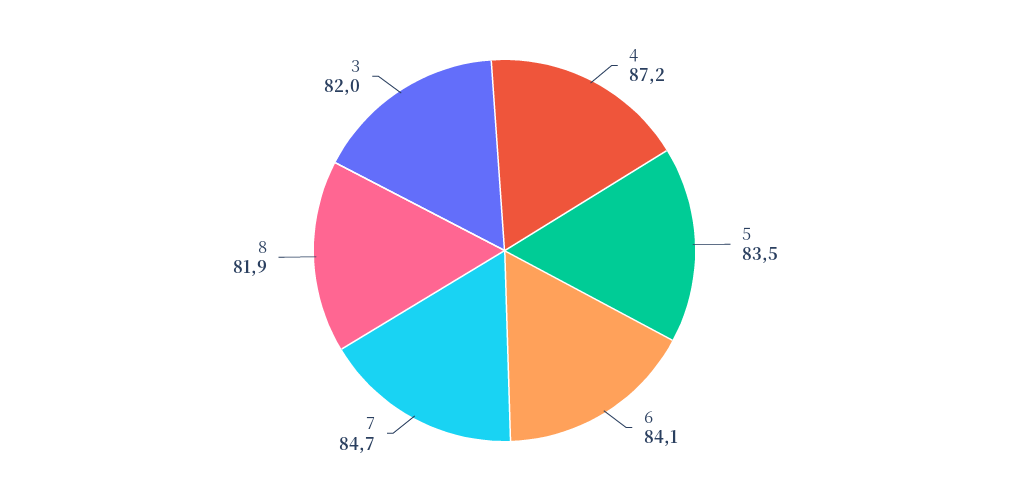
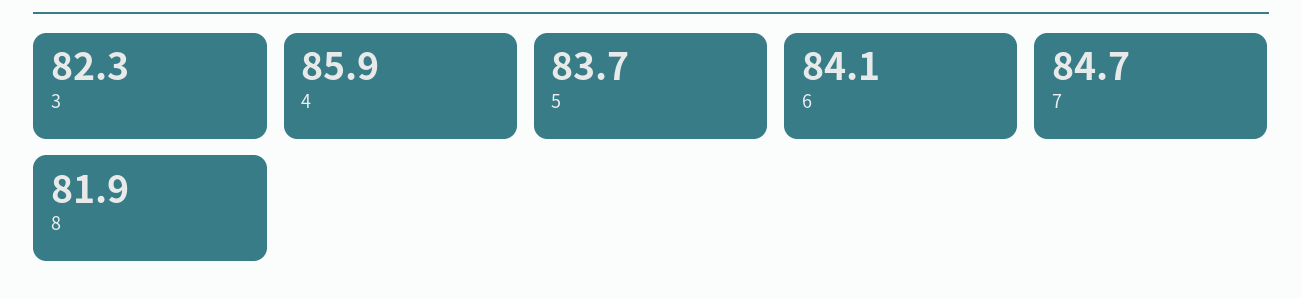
4: 87.2 -> 85.9
5: 83.5 -> 83.7
3: 82 -> 82.3

